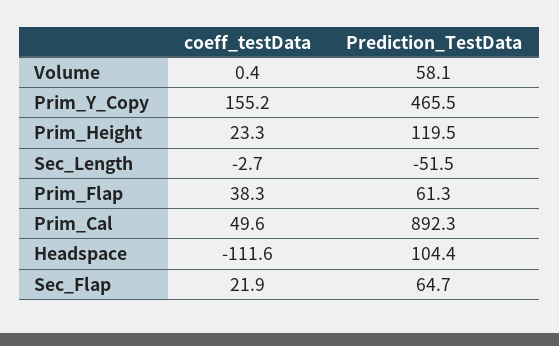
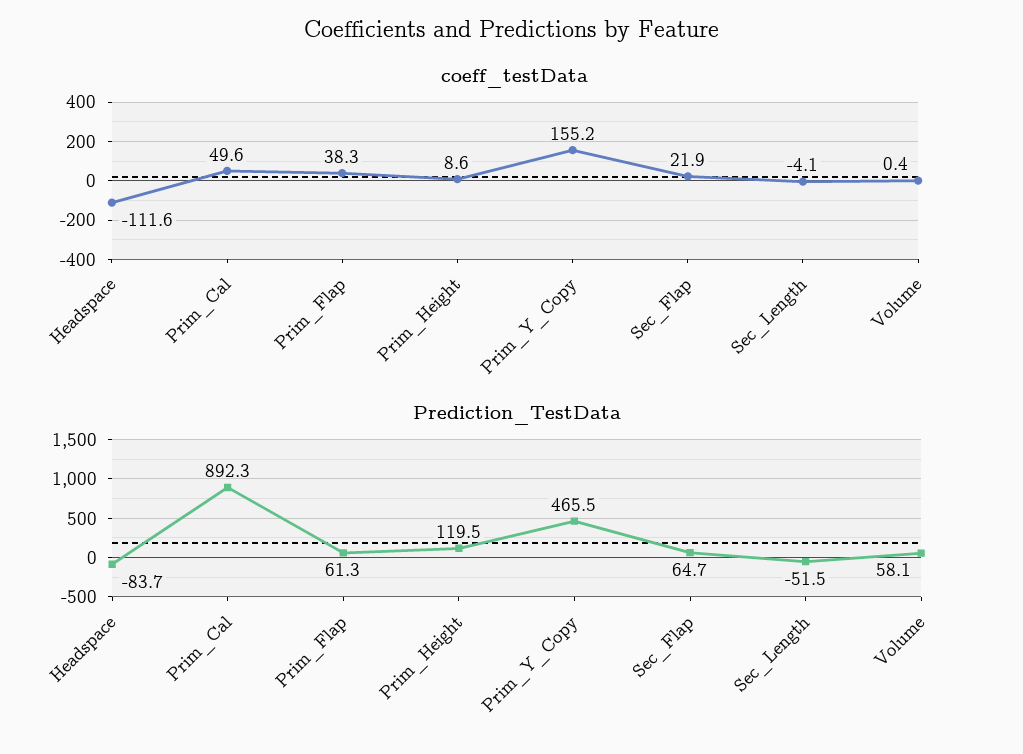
coeff_testData, Prim_Height: 23.3 -> 8.6
coeff_testData, Sec_Length: -2.7 -> -4.1
Prediction_TestData, Headspace: 104.4 -> -83.7

